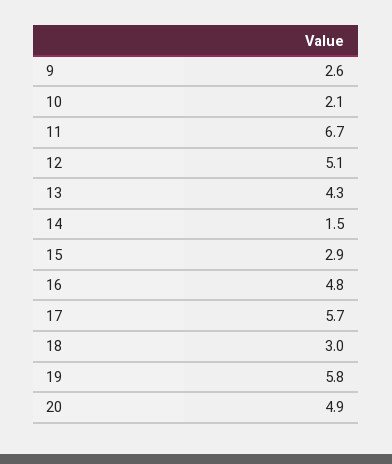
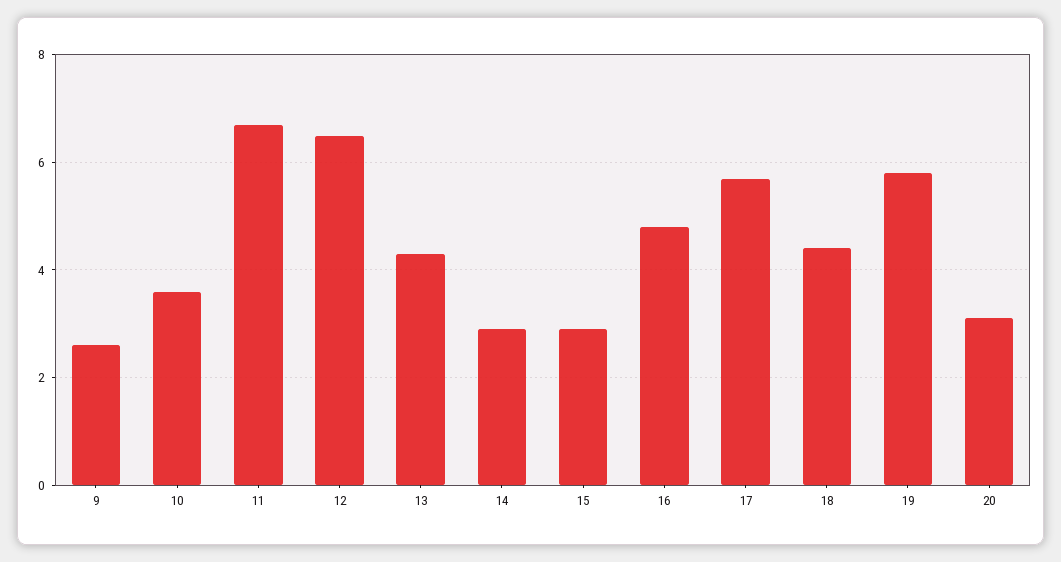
10: 2.1 -> 3.5
12: 5.1 -> 6.5
14: 1.5 -> 3
18: 3 -> 4.5
20: 4.9 -> 3

